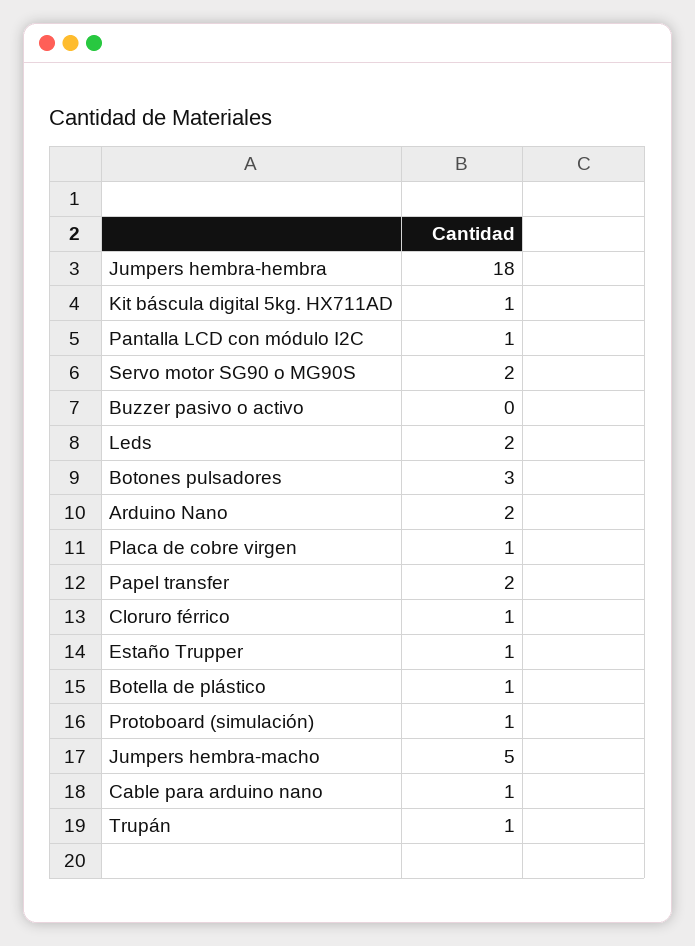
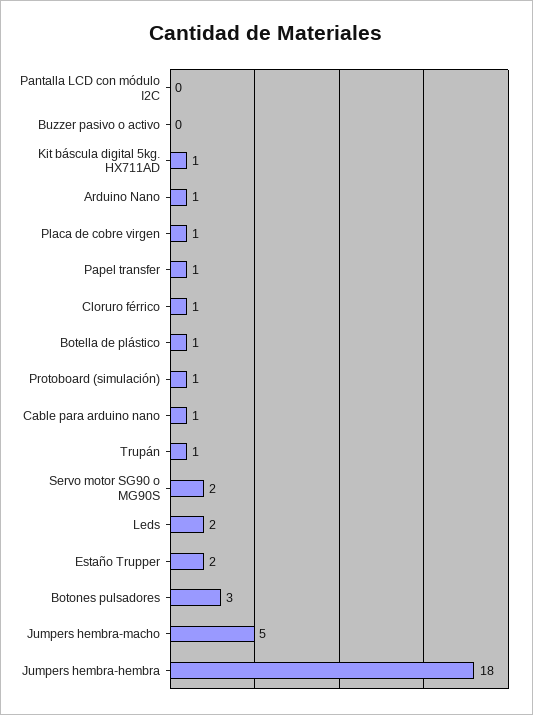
Pantalla LCD con módulo I2C: 1 -> 0
Arduino Nano: 2 -> 1
Papel transfer: 2 -> 1
Estaño Trupper: 1 -> 2

